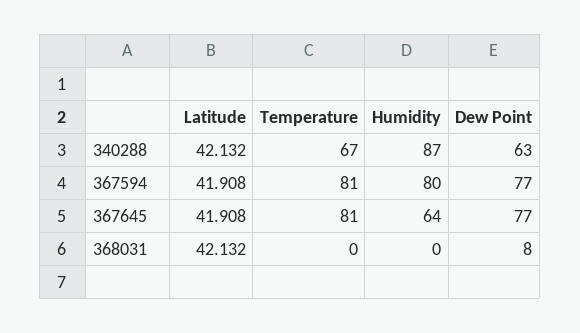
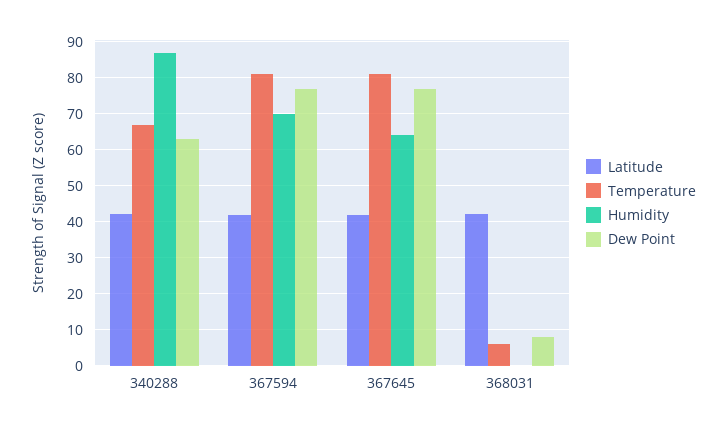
Humidity, 367594: 80 -> 70
Temperature, 368031: 0 -> 6

